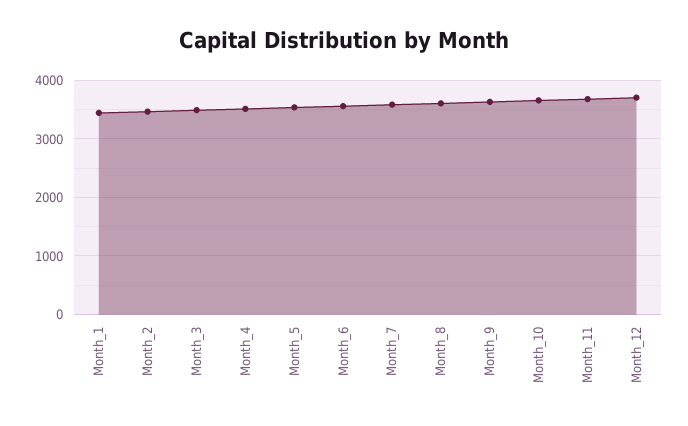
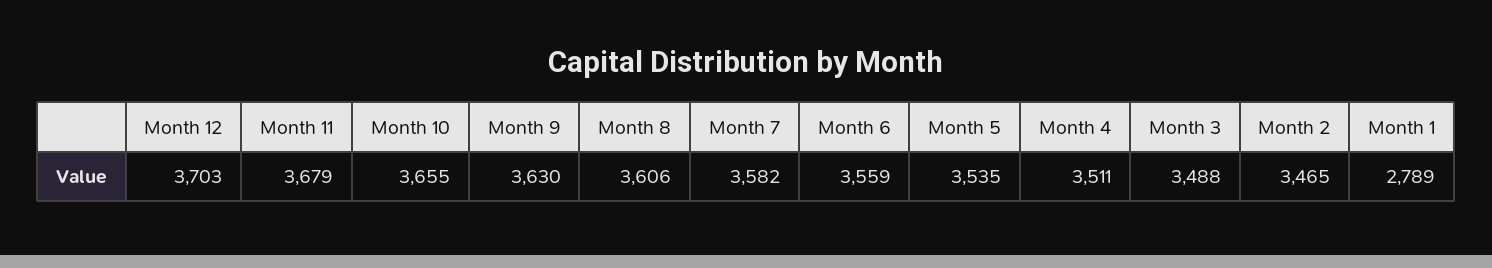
Month_1: 3400 -> 2789

